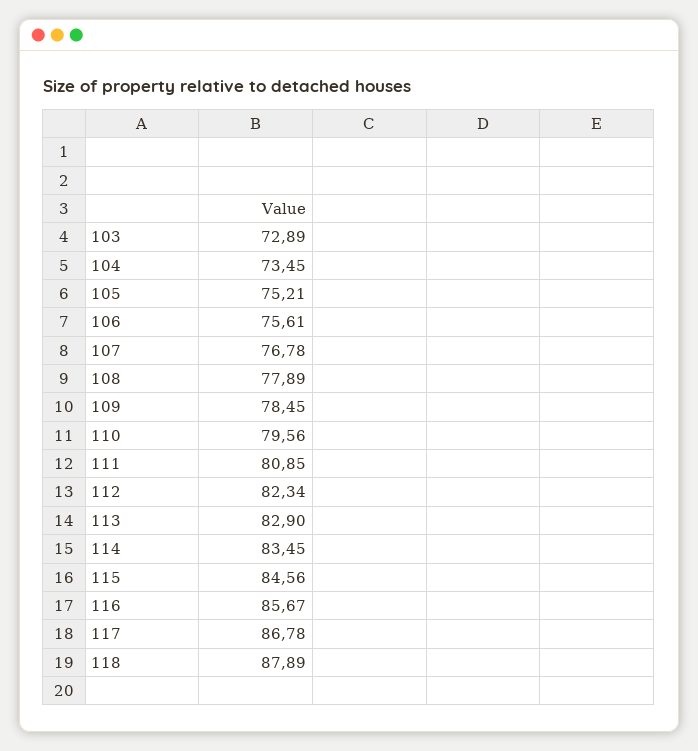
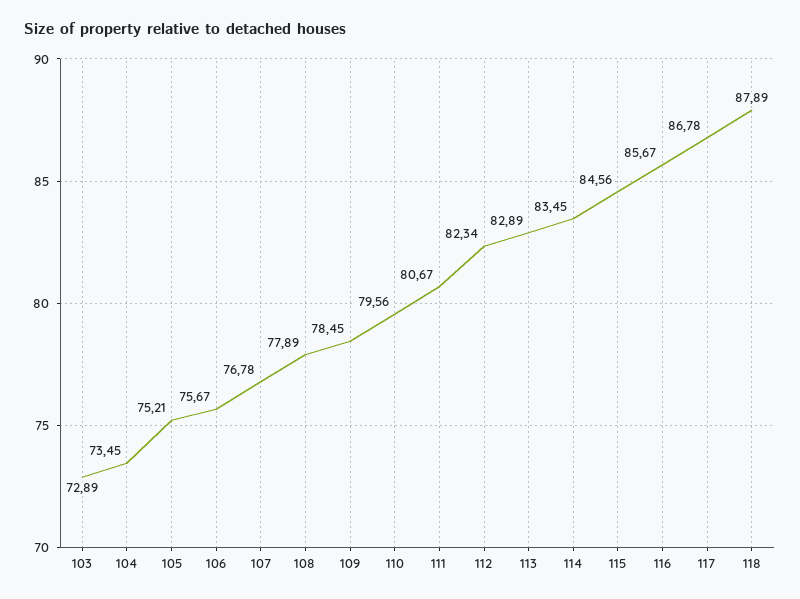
106: 75.61 -> 75.67
111: 80.85 -> 80.67
113: 82.9 -> 82.89

